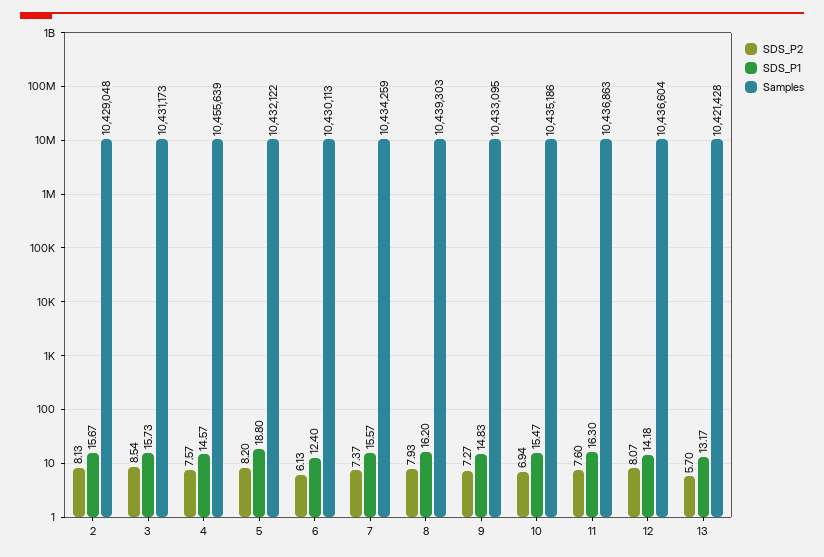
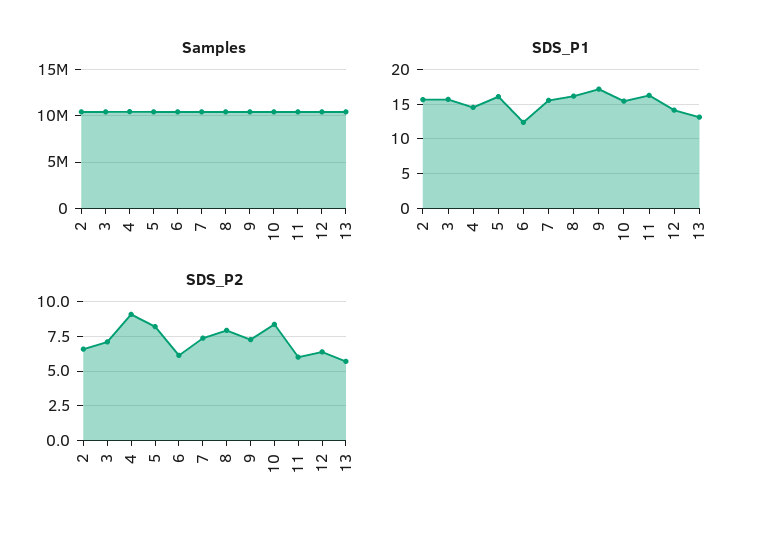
SDS_P2, 2: 8.13 -> 6.5
SDS_P2, 3: 8.54 -> 7
SDS_P2, 4: 7.57 -> 9
SDS_P1, 5: 18.8 -> 16
SDS_P1, 9: 14.83 -> 17
SDS_P2, 10: 6.94 -> 8.5
SDS_P2, 11: 7.6 -> 6
SDS_P2, 12: 8.07 -> 6.5

